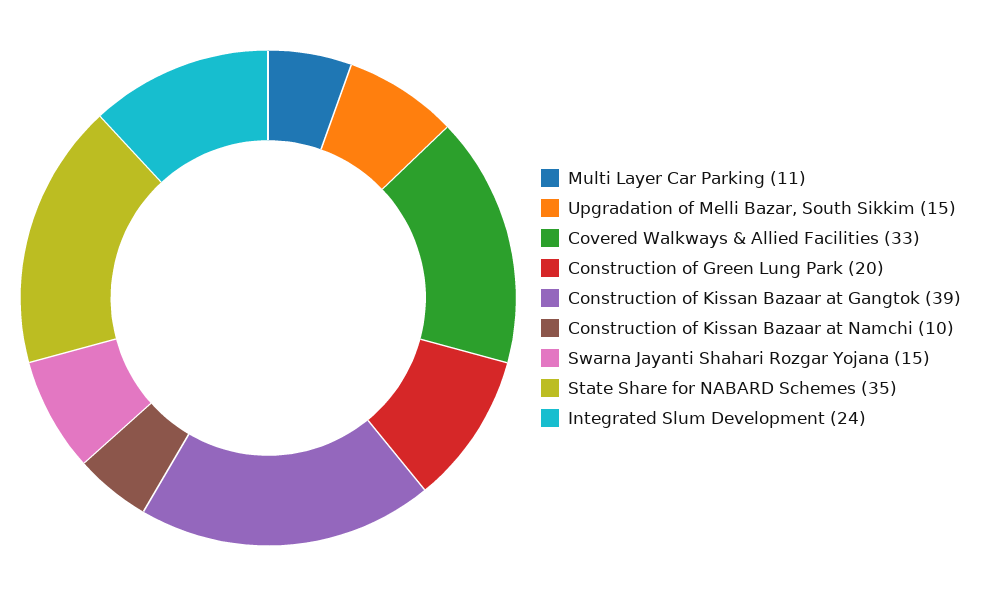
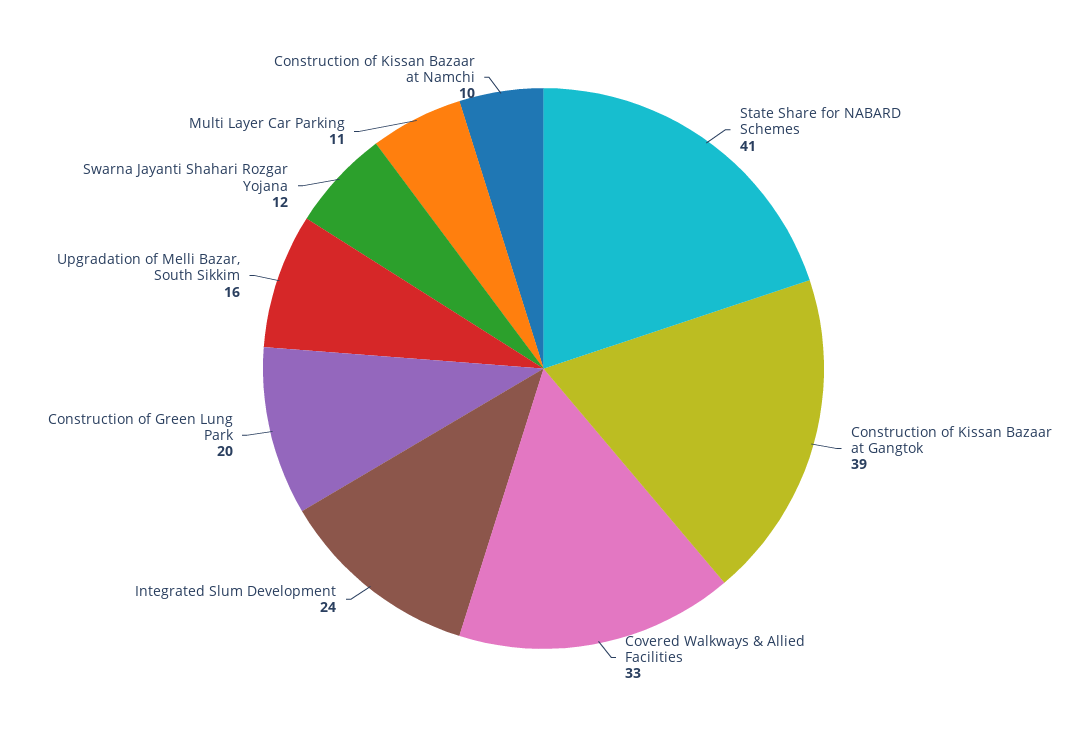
Upgradation of Melli Bazar, South Sikkim: 15 -> 16
Swarna Jayanti Shahari Rozgar Yojana: 15 -> 12
State Share for NABARD Schemes: 35 -> 41

